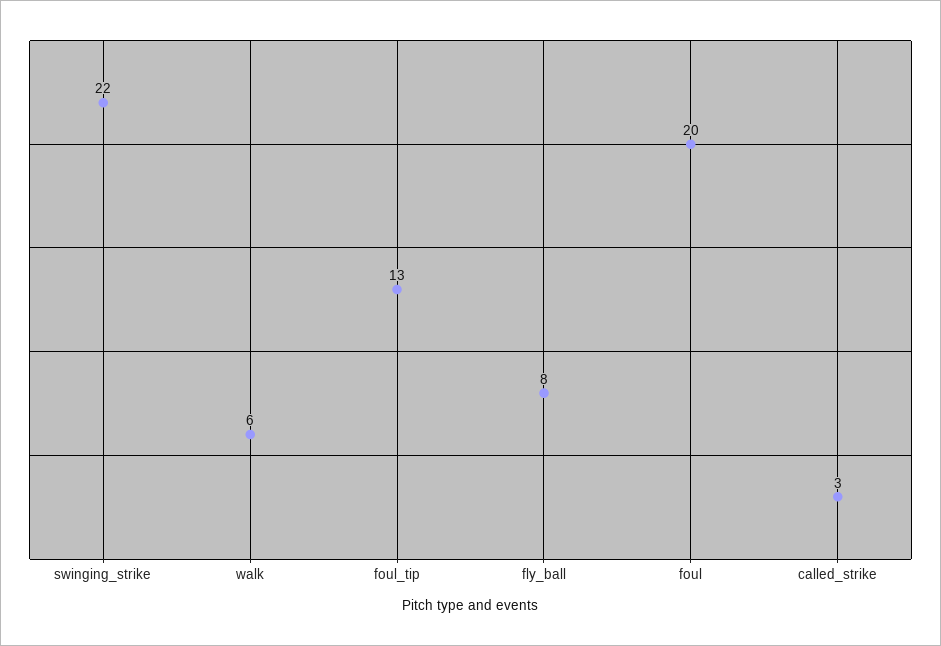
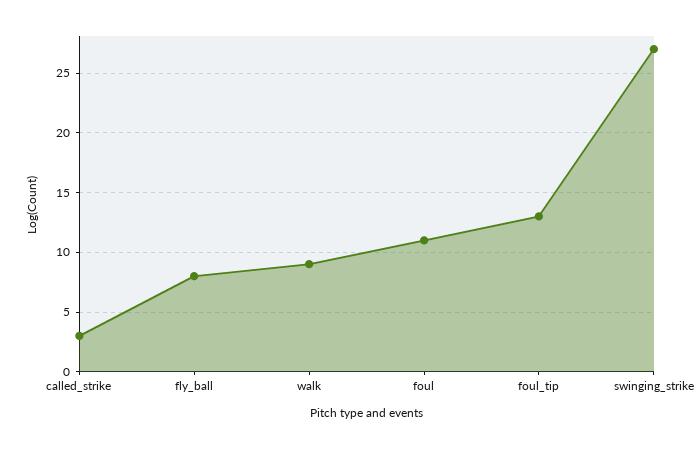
swinging_strike: 22 -> 27
walk: 6 -> 9
foul: 20 -> 11

